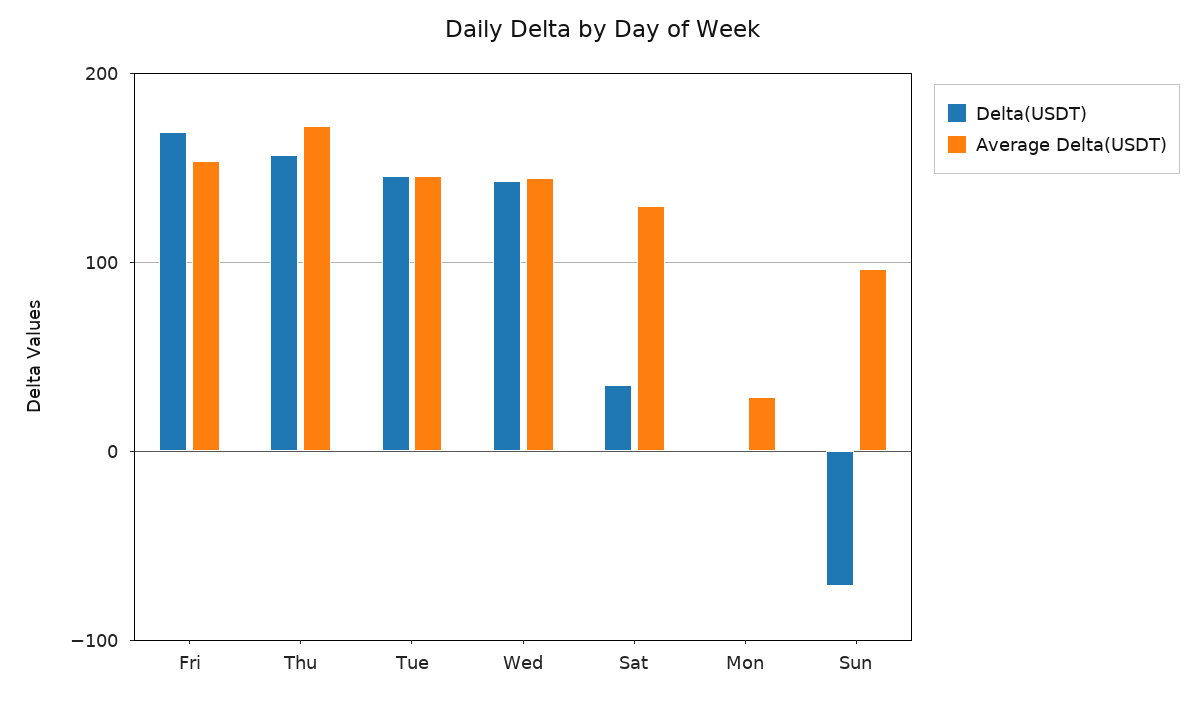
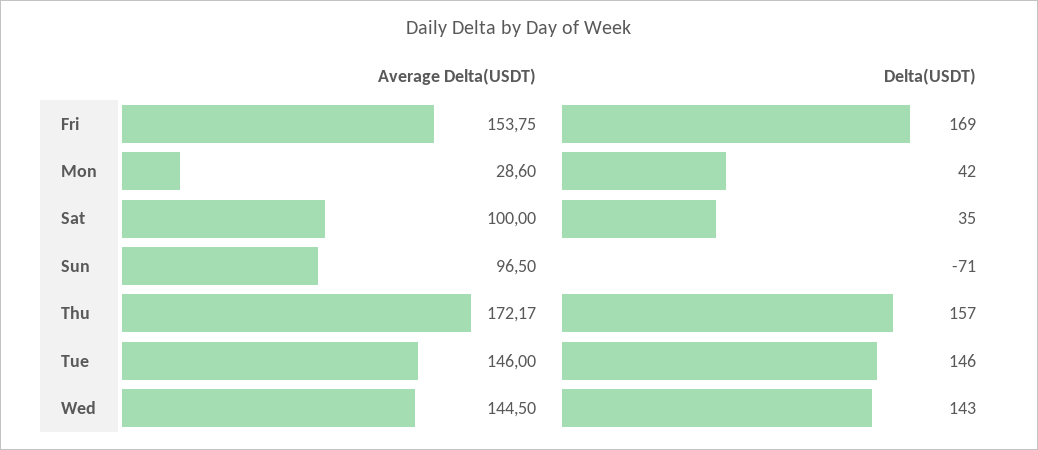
Average Delta(USDT), Sat: 130 -> 100
Delta(USDT), Mon: 0 -> 42

